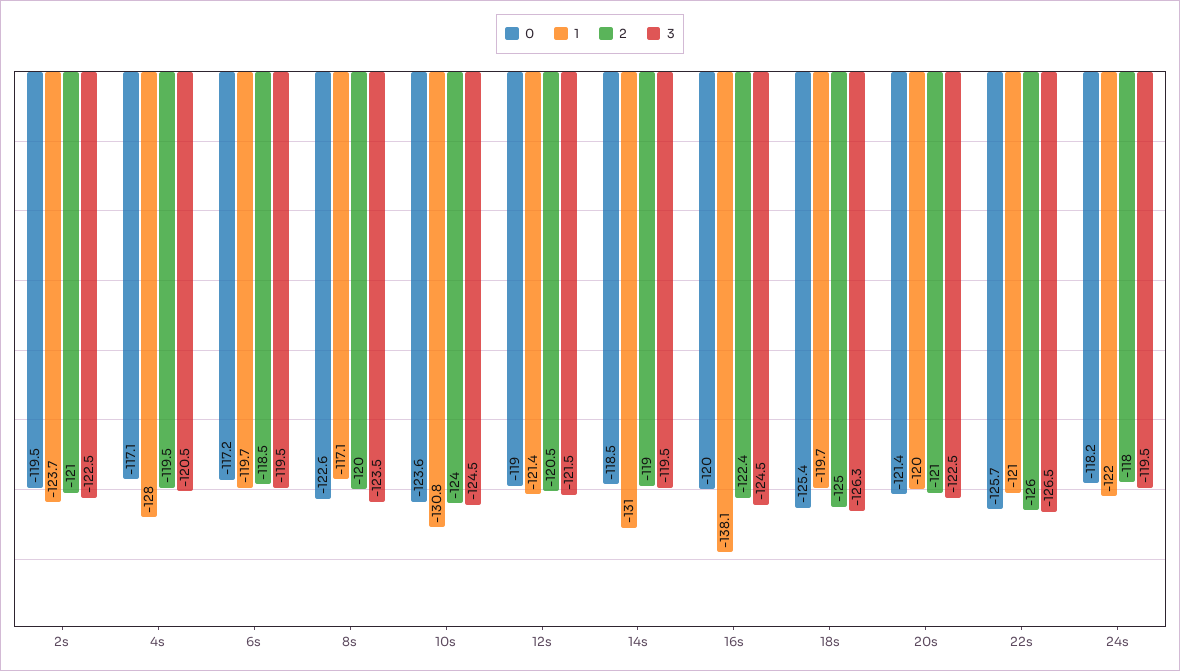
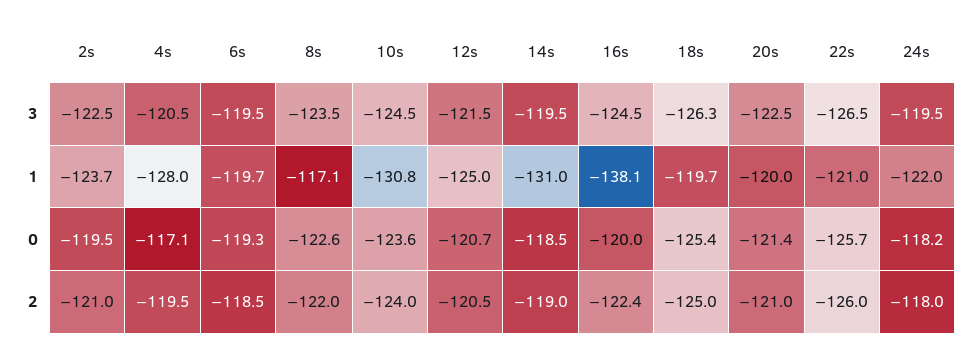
0, 6s: -117.2 -> -119.3
2, 8s: -120 -> -122
0, 12s: -119 -> -120.7
1, 12s: -121.4 -> -125

